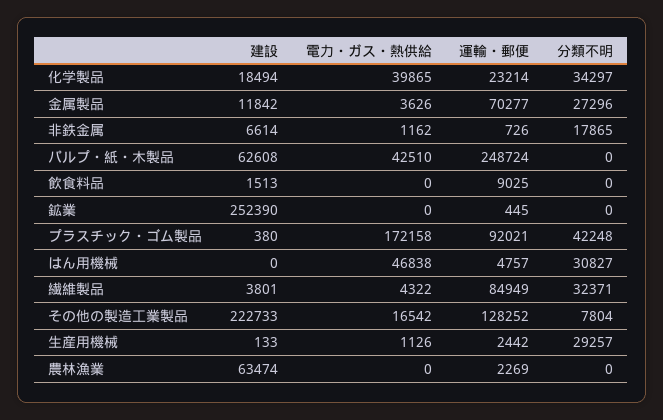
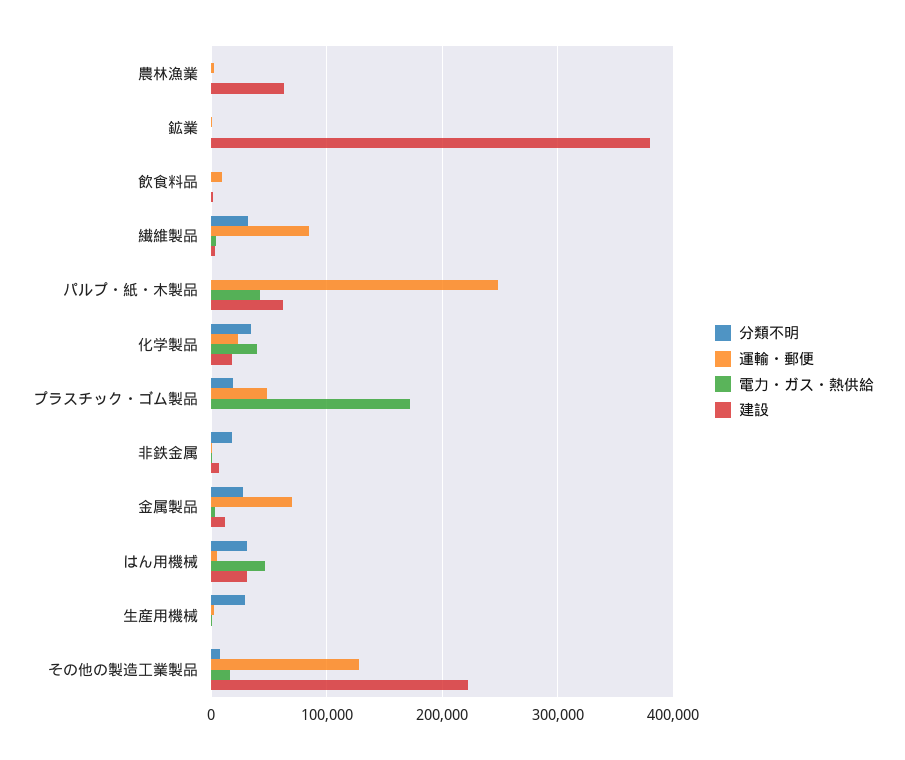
建設, 鉱業: 252390 -> 380000
運輸・郵便, プラスチック・ゴム製品: 92021 -> 50000
分類不明, プラスチック・ゴム製品: 42248 -> 20000
建設, はん用機械: 0 -> 30000

